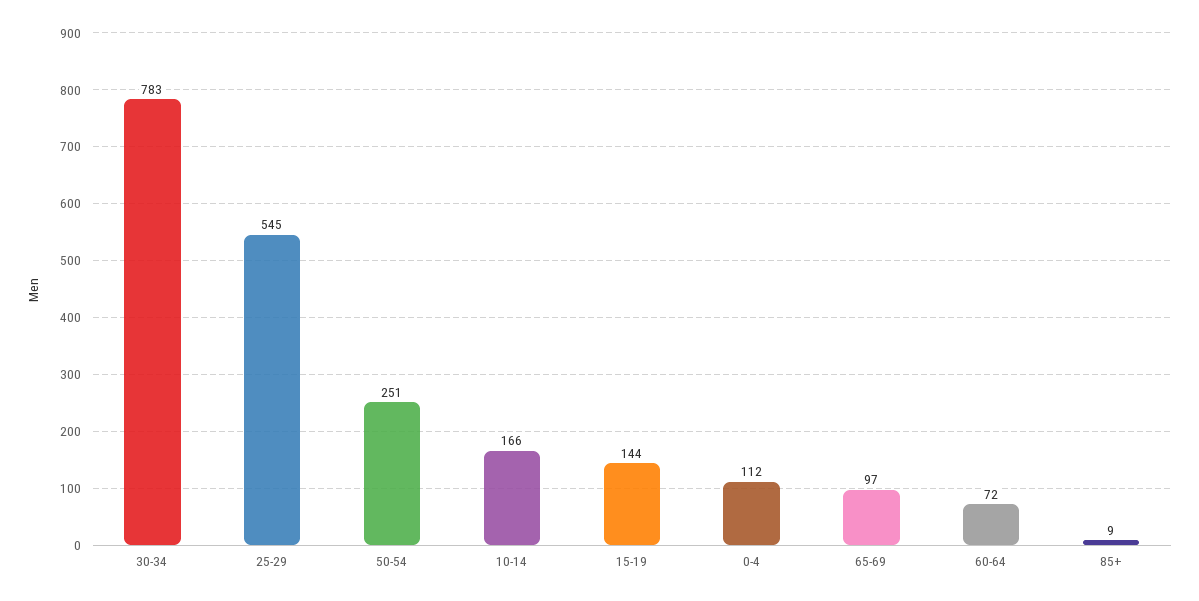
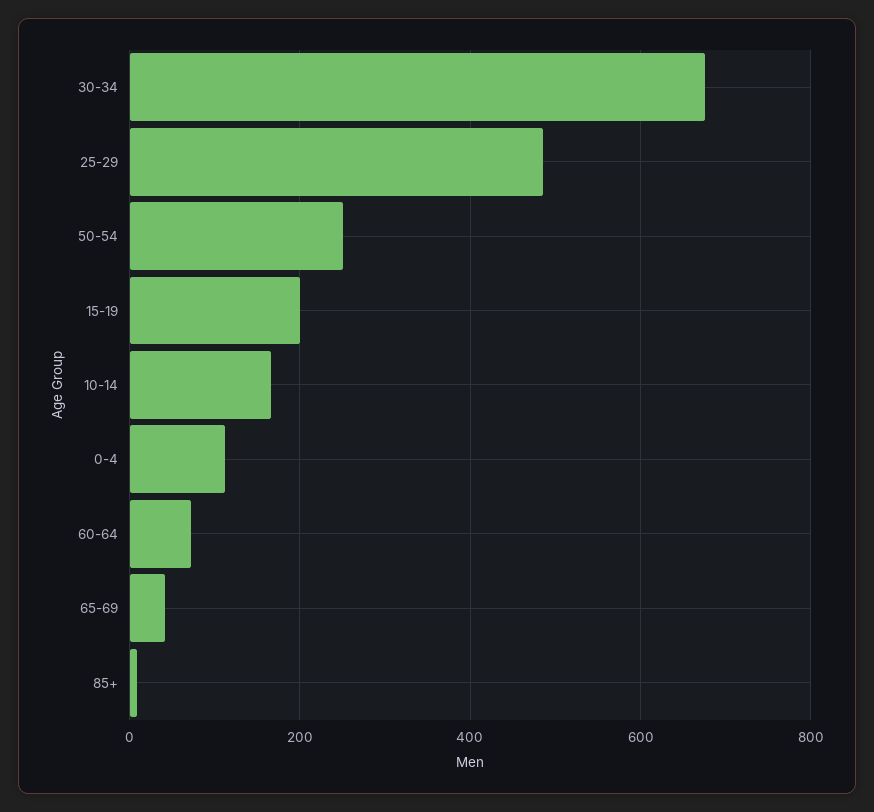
30-34: 783 -> 680
25-29: 545 -> 480
15-19: 144 -> 200
65-69: 97 -> 40

